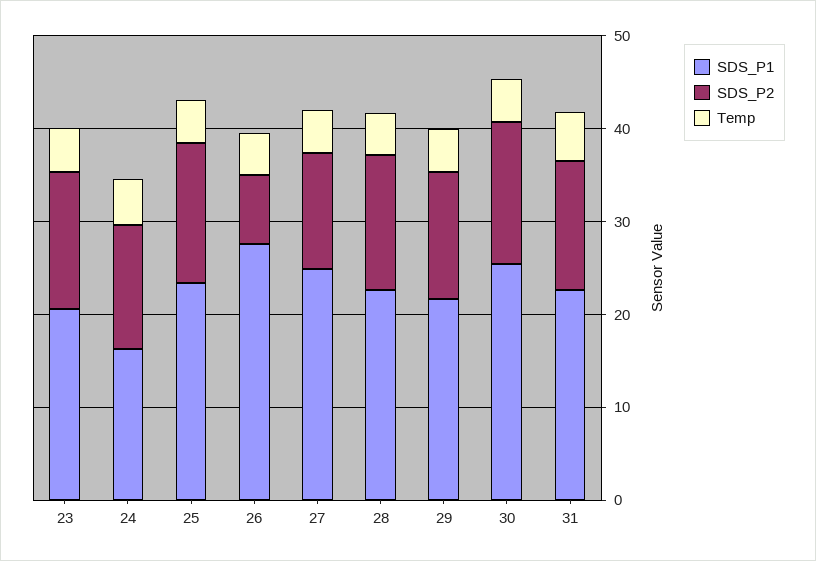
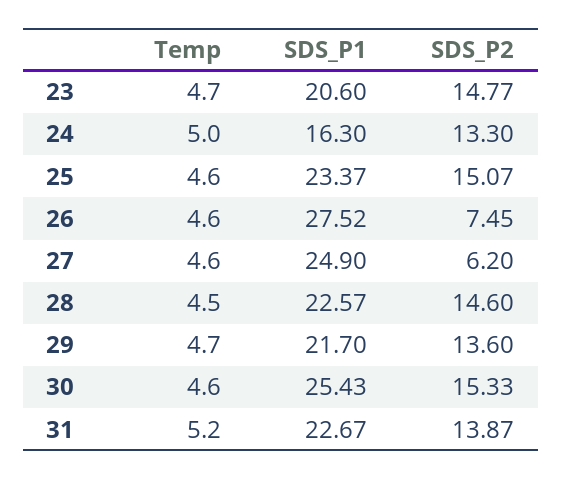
SDS_P2, 27: 12 -> 6.2

